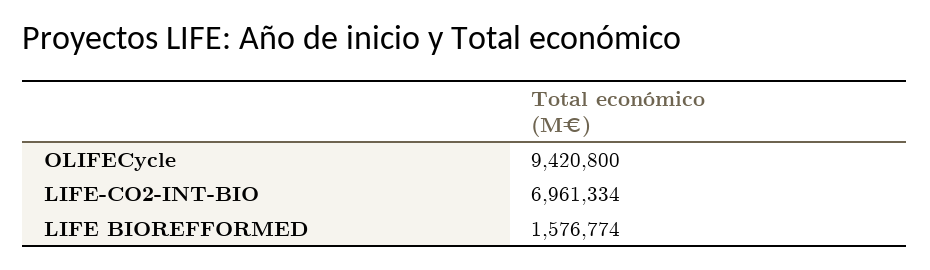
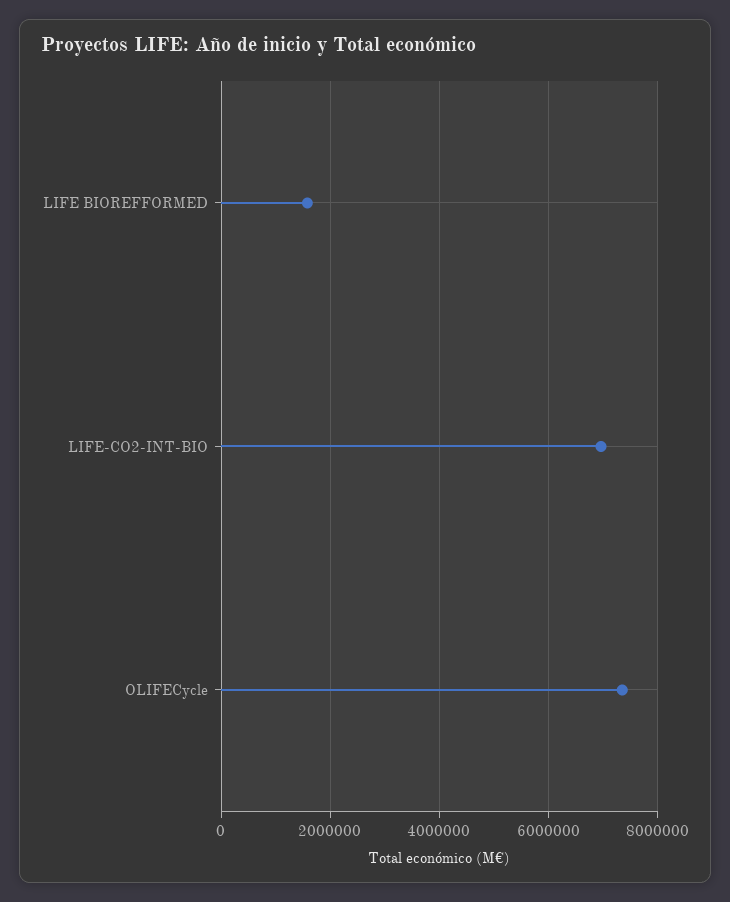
OLIFECycle: 9420800 -> 7400000

